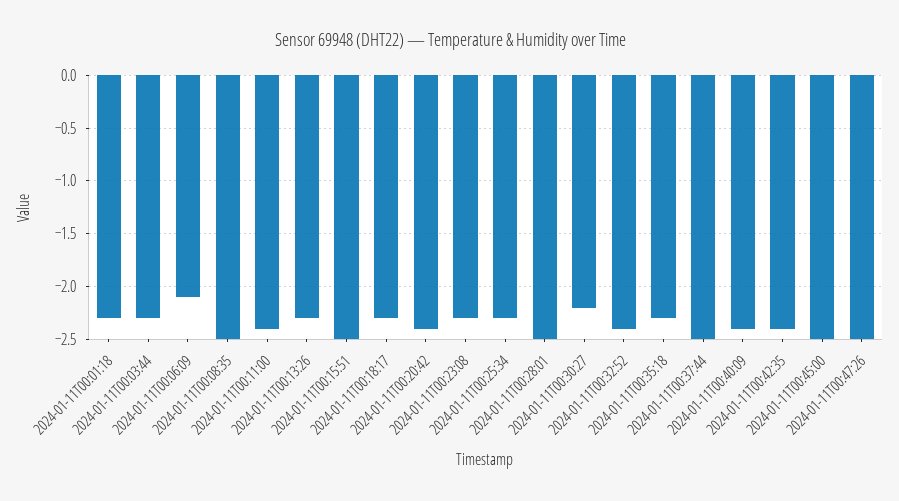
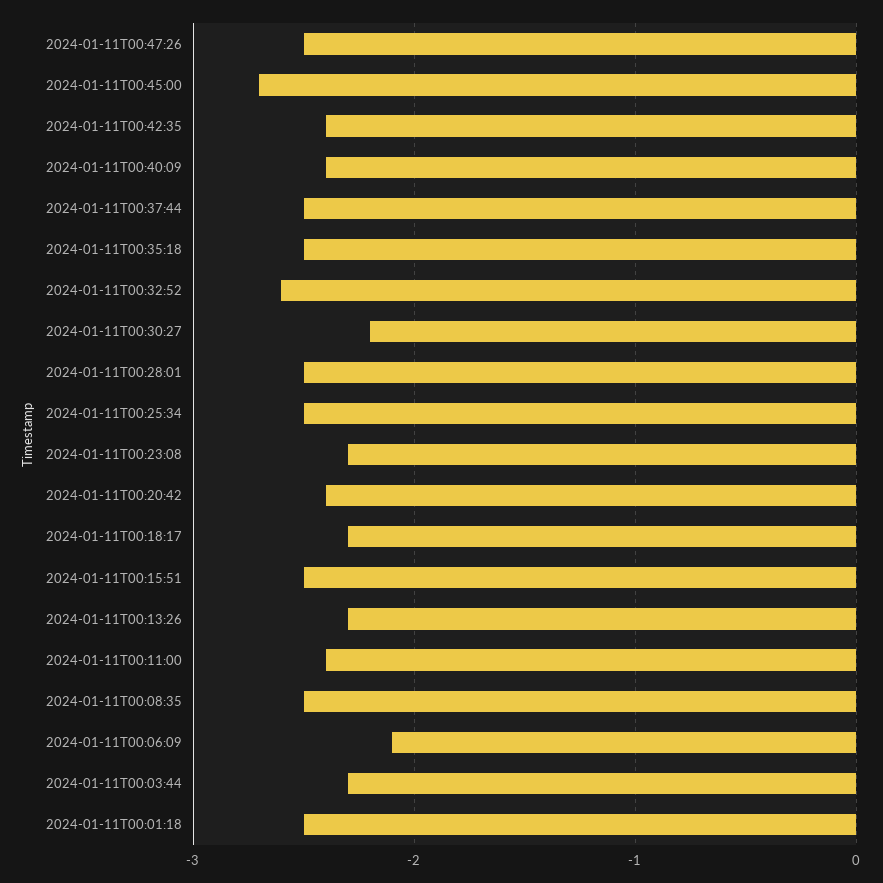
2024-01-11T00:01:18: -2.3 -> -2.5
2024-01-11T00:25:34: -2.3 -> -2.5
2024-01-11T00:32:52: -2.4 -> -2.6
2024-01-11T00:35:18: -2.3 -> -2.5
2024-01-11T00:45:00: -2.5 -> -2.7

